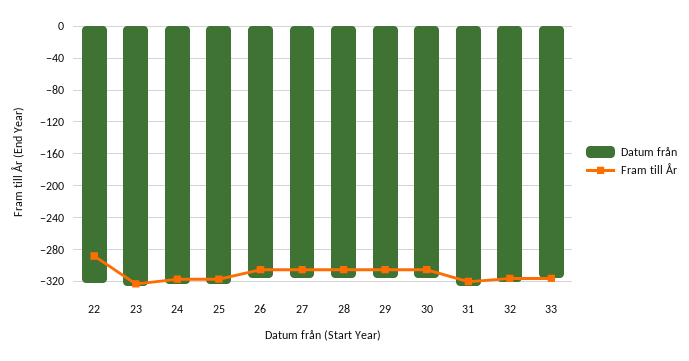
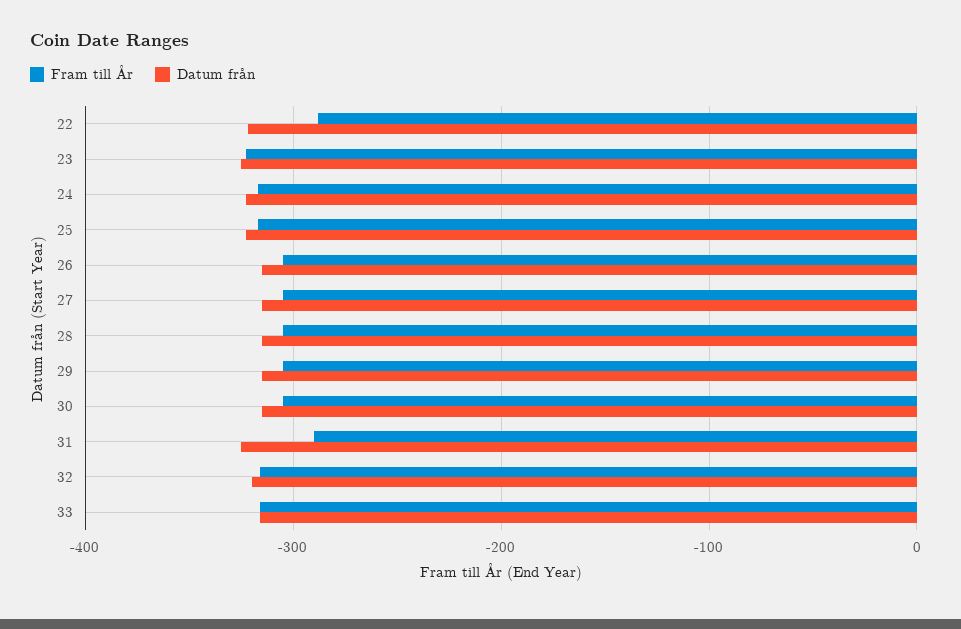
Fram till År, 31: -320 -> -290

